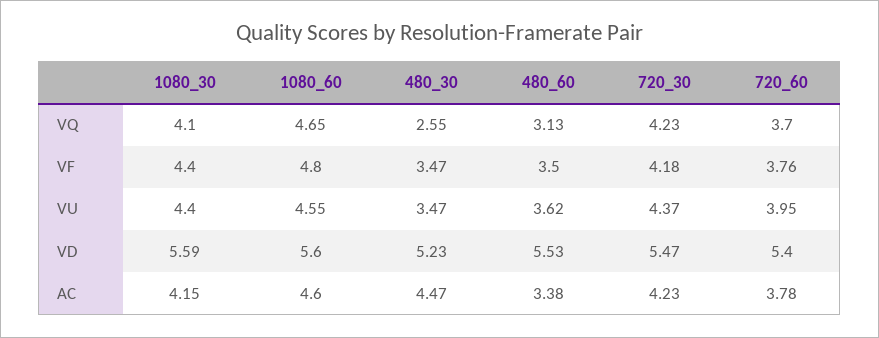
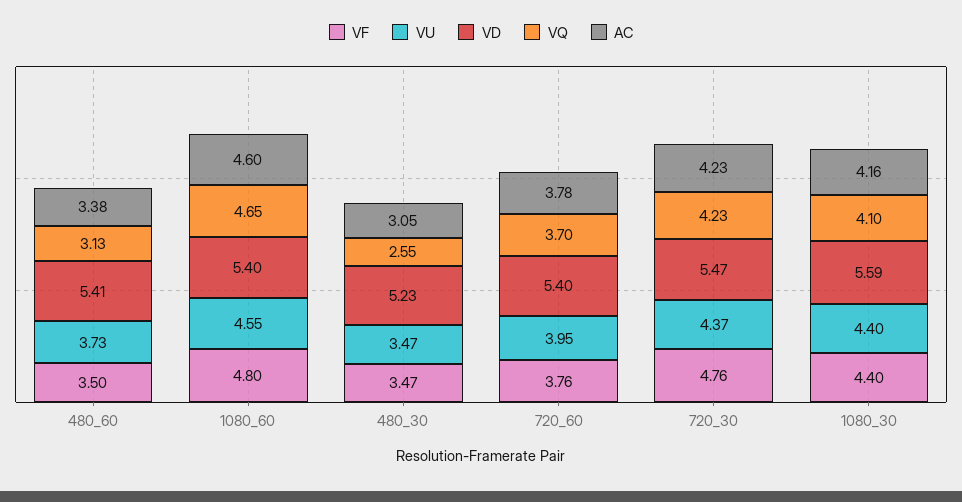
VF, 720_30: 4.18 -> 4.76
VU, 480_60: 3.62 -> 3.73
VD, 1080_60: 5.6 -> 5.4
VD, 480_60: 5.53 -> 5.41
AC, 1080_30: 4.15 -> 4.16
AC, 480_30: 4.47 -> 3.05

